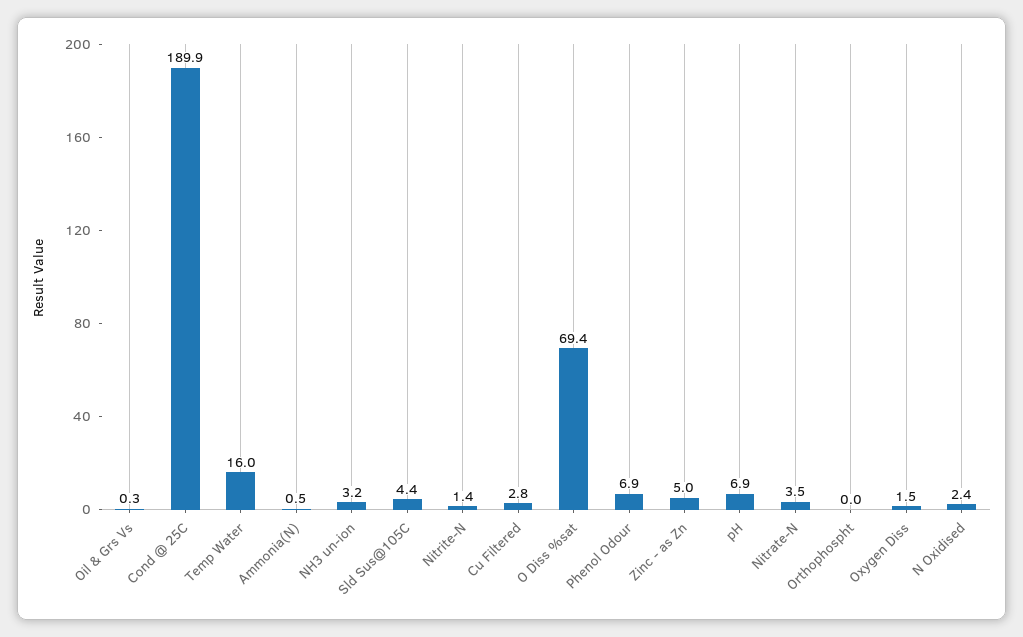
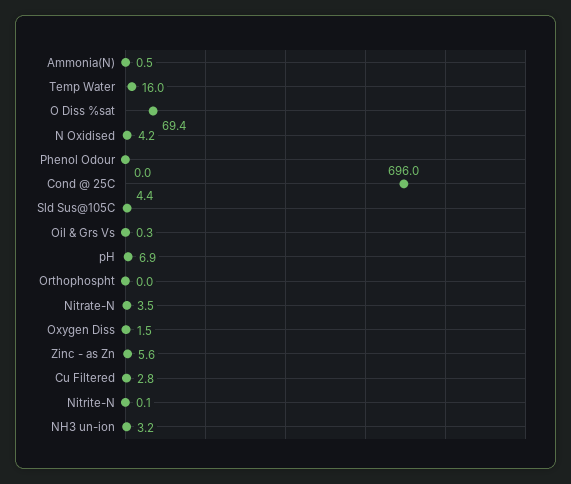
Cond @ 25C: 189.9 -> 696
Nitrite-N: 1.4 -> 0.1
Phenol Odour: 6.9 -> 0
Zinc - as Zn: 5 -> 5.6
N Oxidised: 2.4 -> 4.2

